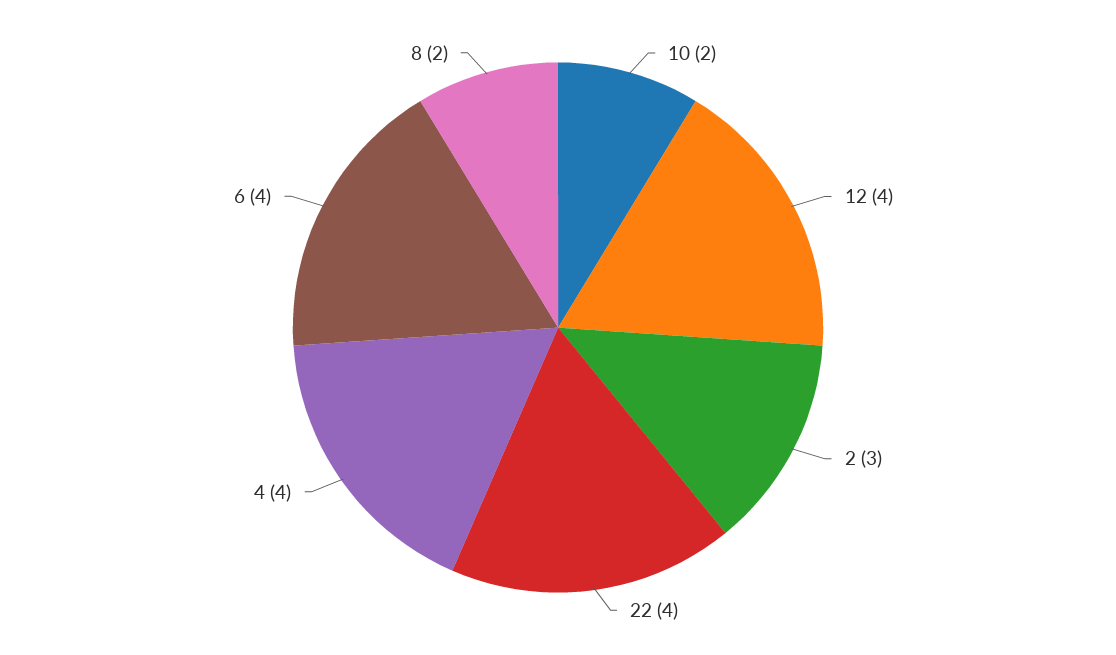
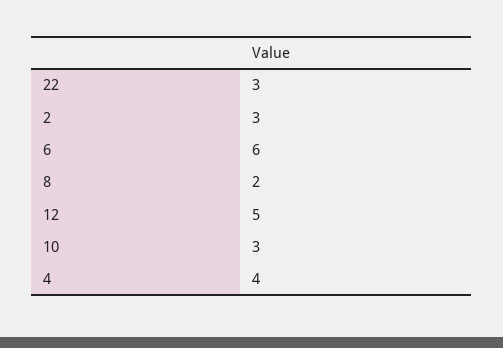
10: 2 -> 3
12: 4 -> 5
22: 4 -> 3
6: 4 -> 6

